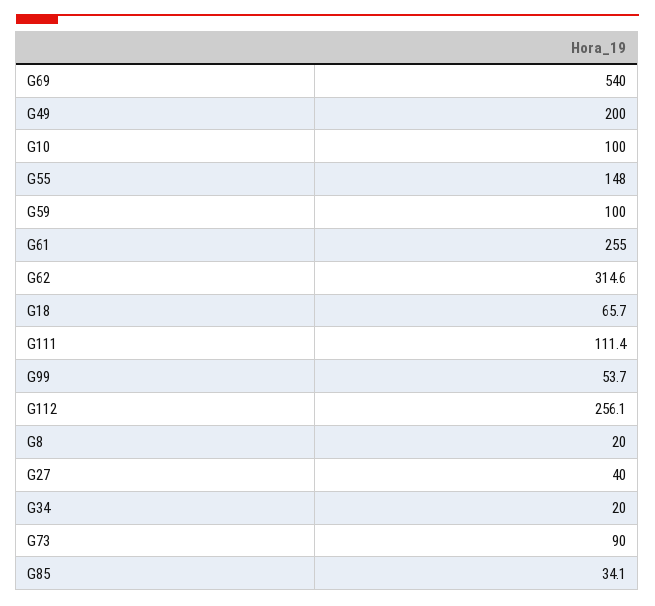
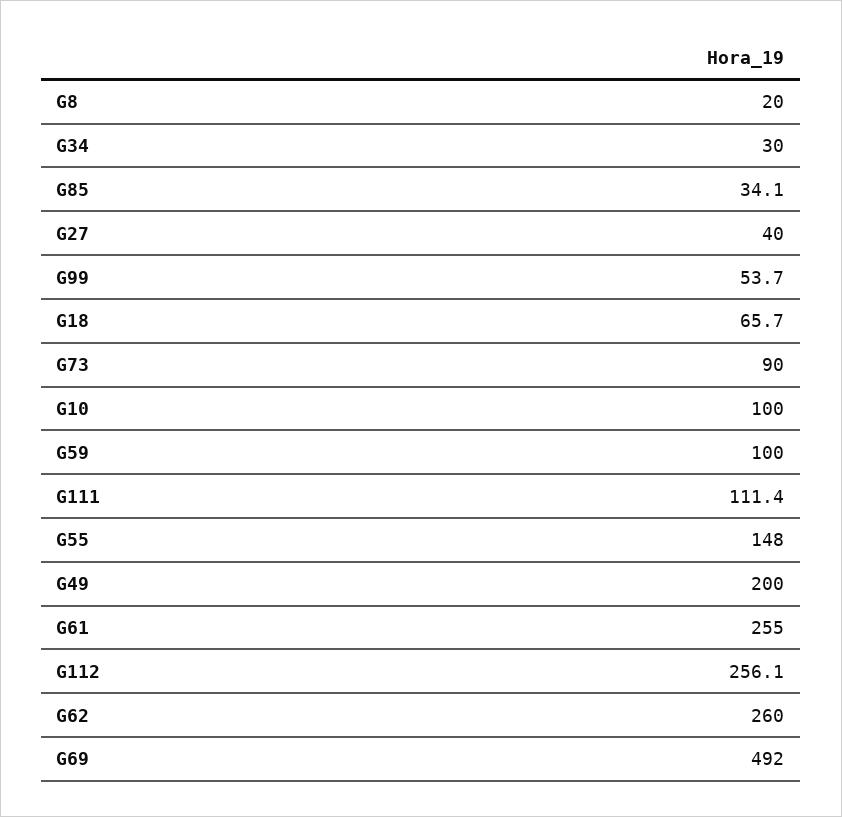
G69: 540 -> 492
G62: 314.6 -> 260
G34: 20 -> 30

